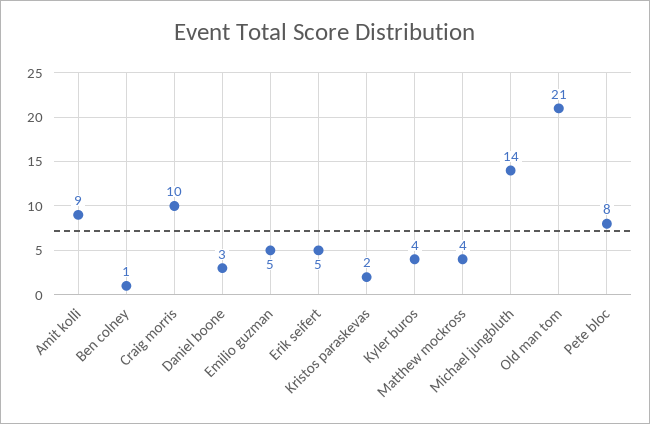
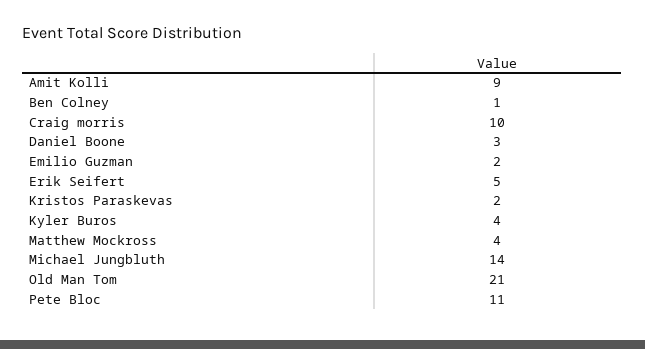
Emilio guzman: 5 -> 2
Pete bloc: 8 -> 11

